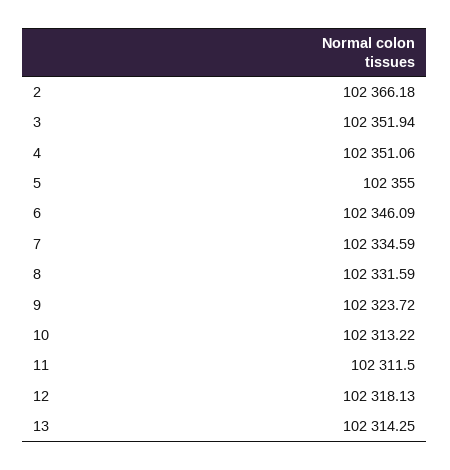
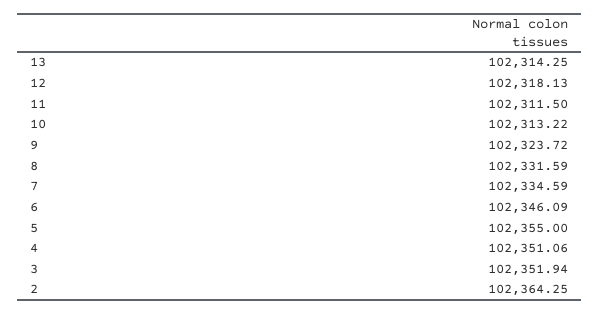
2: 102366.18 -> 102364.25

